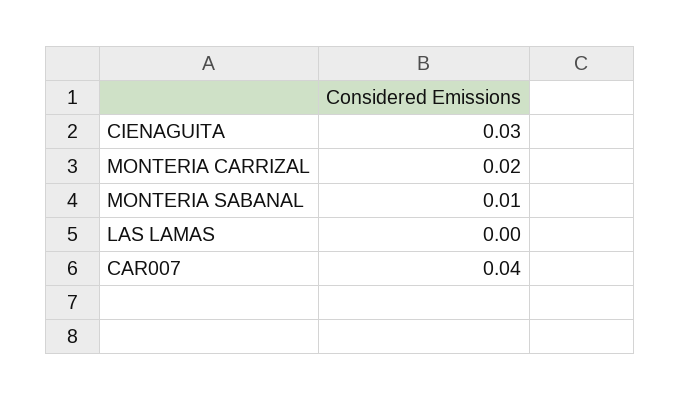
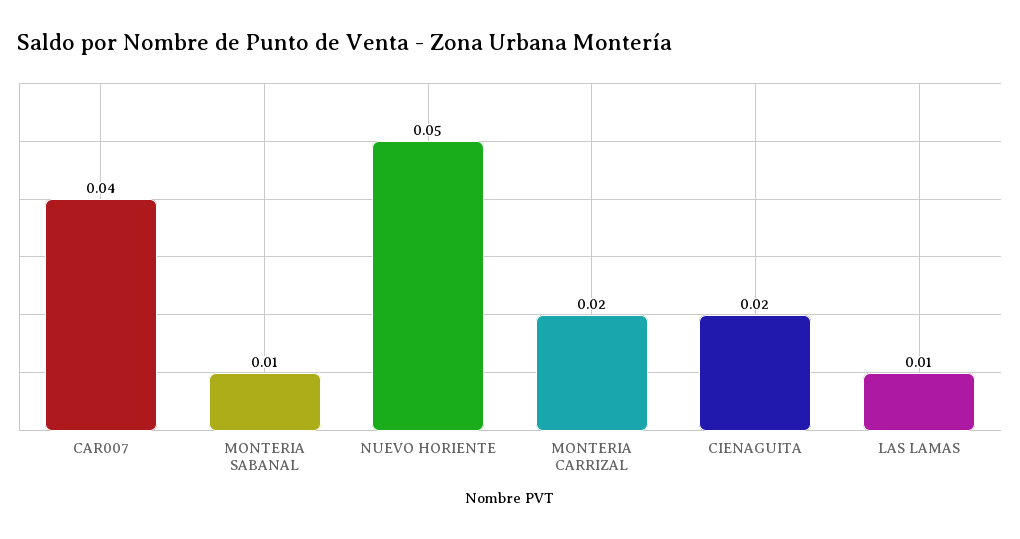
CIENAGUITA: 0.03 -> 0.02
LAS LAMAS: 0 -> 0.01
NUEVO HORIENTE: none -> 0.05

